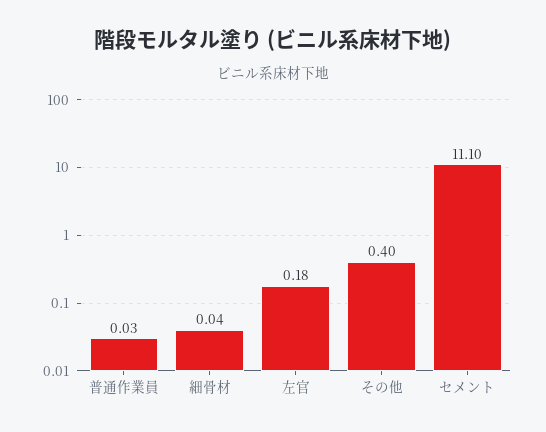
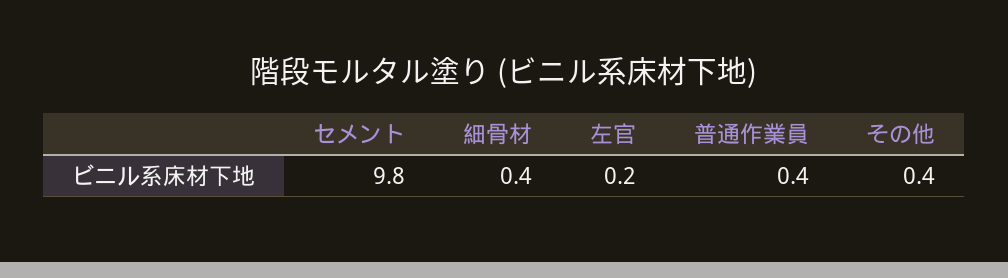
普通作業員: 0.03 -> 0.4
細骨材: 0.04 -> 0.4
セメント: 11.1 -> 9.8

